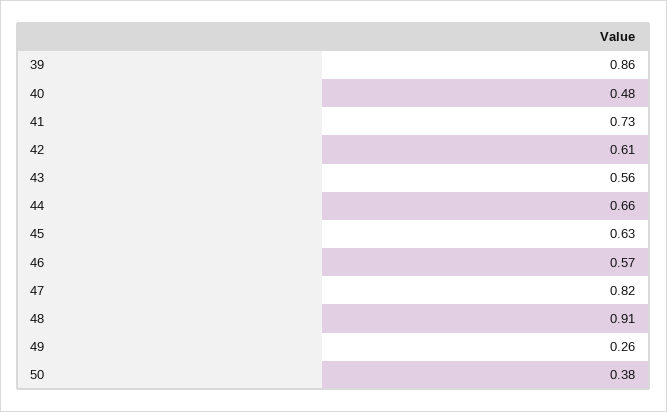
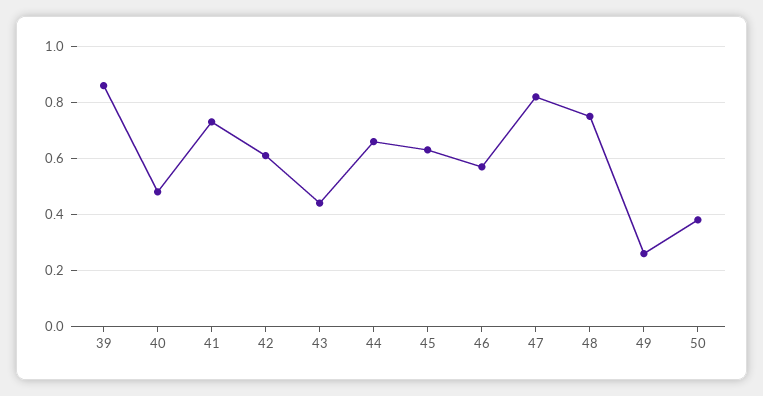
43: 0.56 -> 0.45
48: 0.91 -> 0.75

